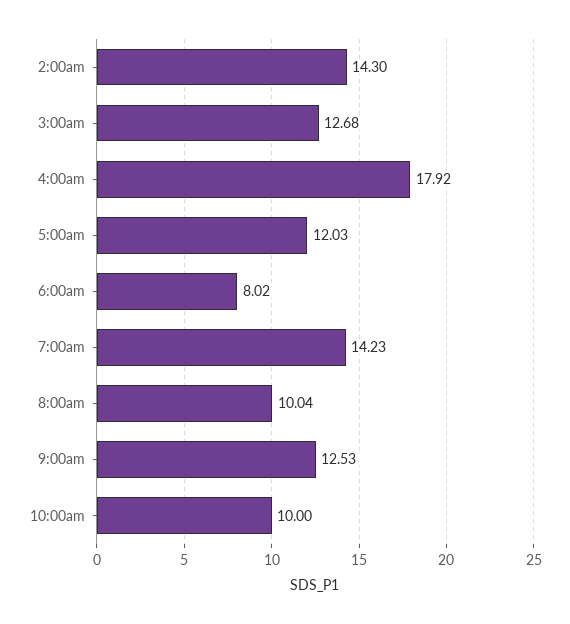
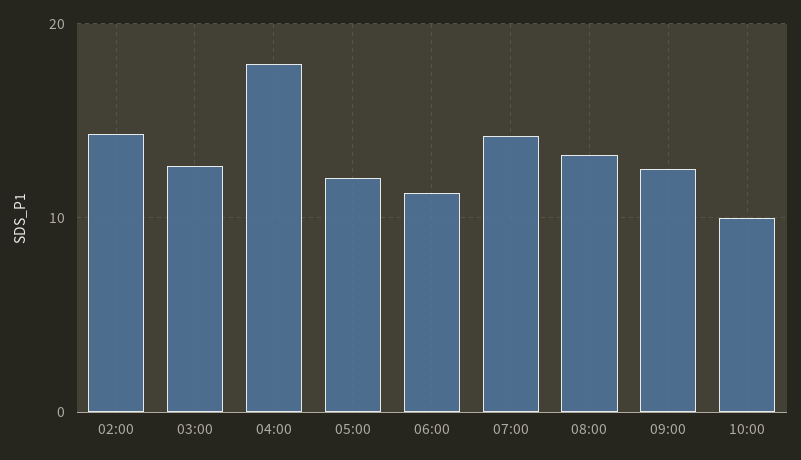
6:00am: 8.02 -> 11
8:00am: 10.04 -> 13

